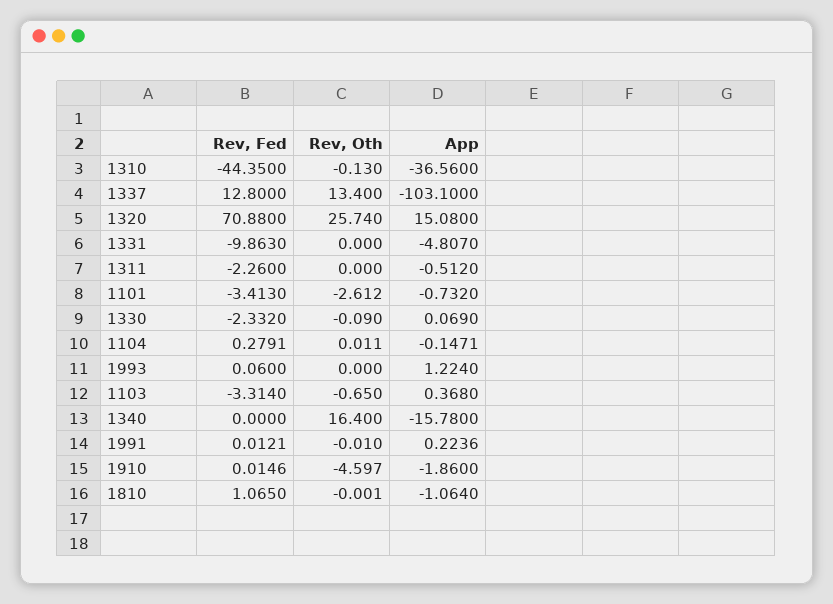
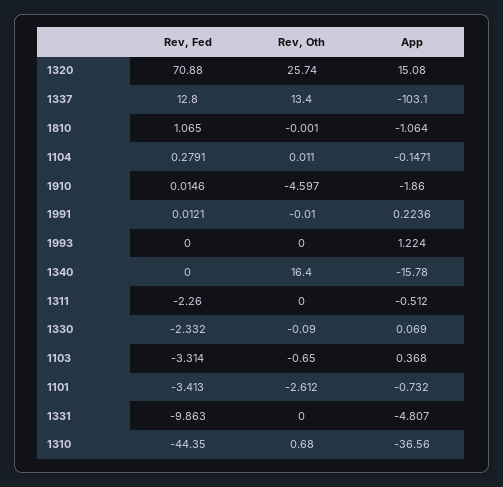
Rev, Oth, 1310: -0.13 -> 0.68
Rev, Fed, 1993: 0.06 -> 0

